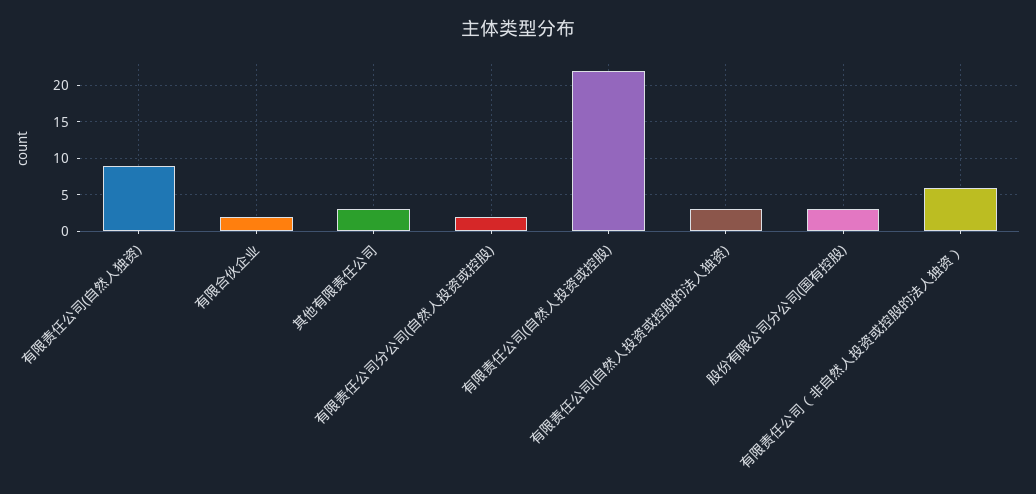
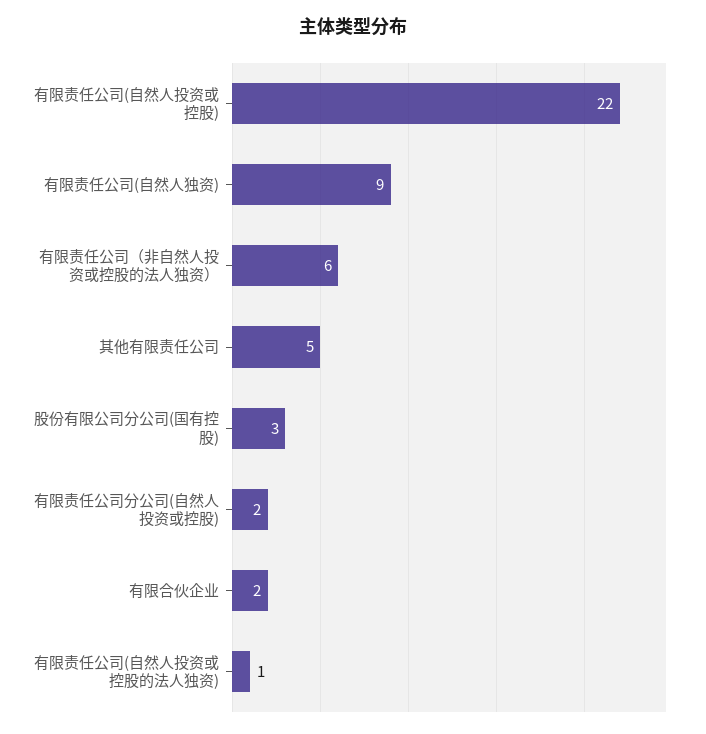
其他有限责任公司: 3 -> 5
有限责任公司(自然人投资或控股的法人独资): 3 -> 1

